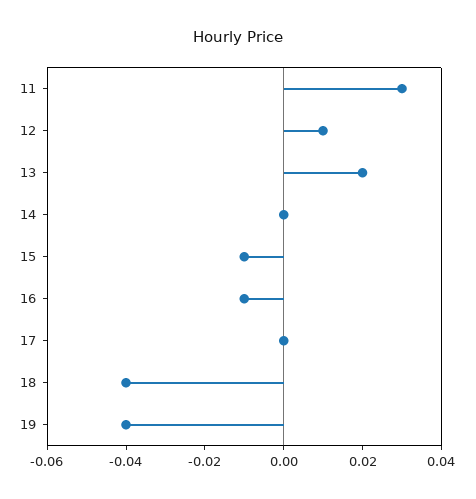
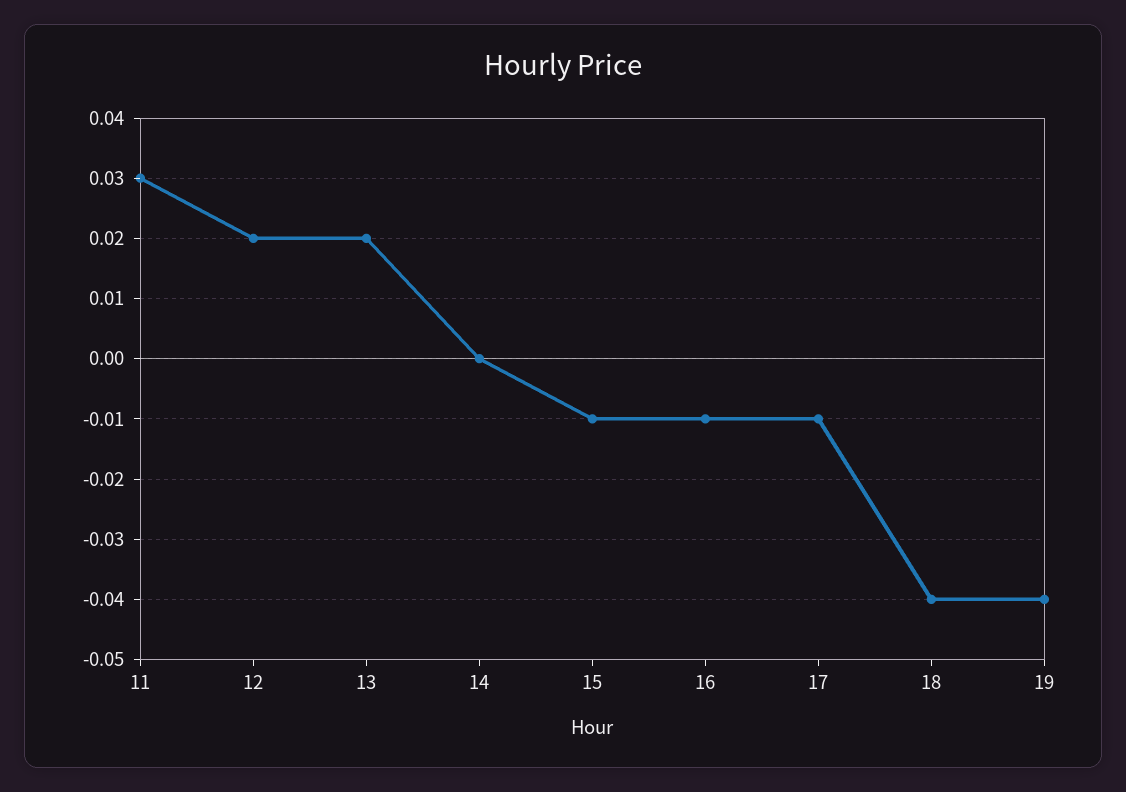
12: 0.01 -> 0.02
17: 0 -> -0.01

